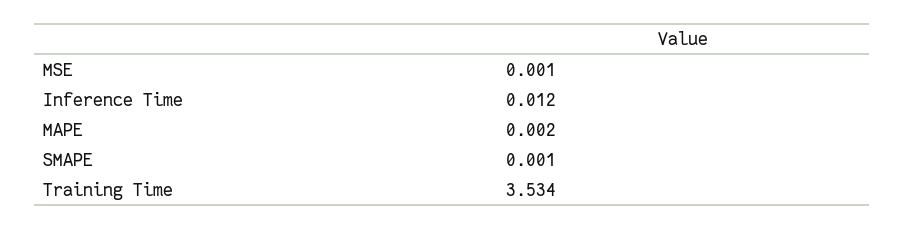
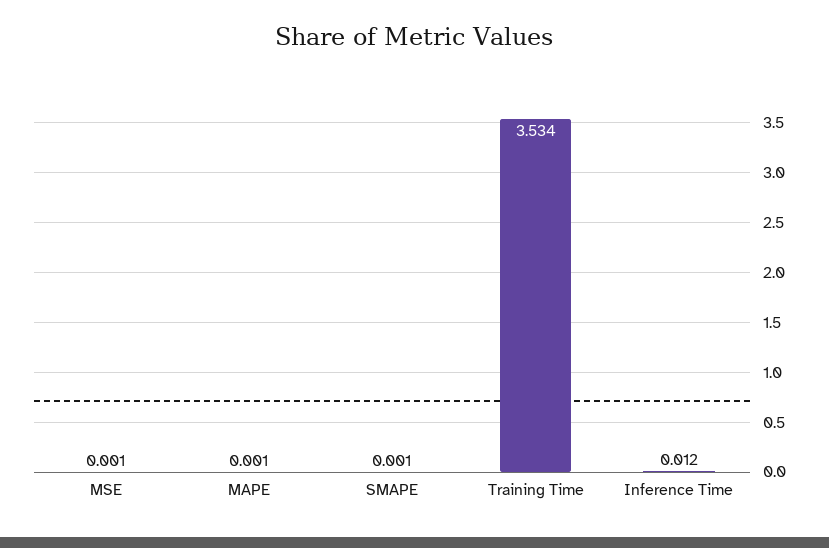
MAPE: 0.002 -> 0.001

